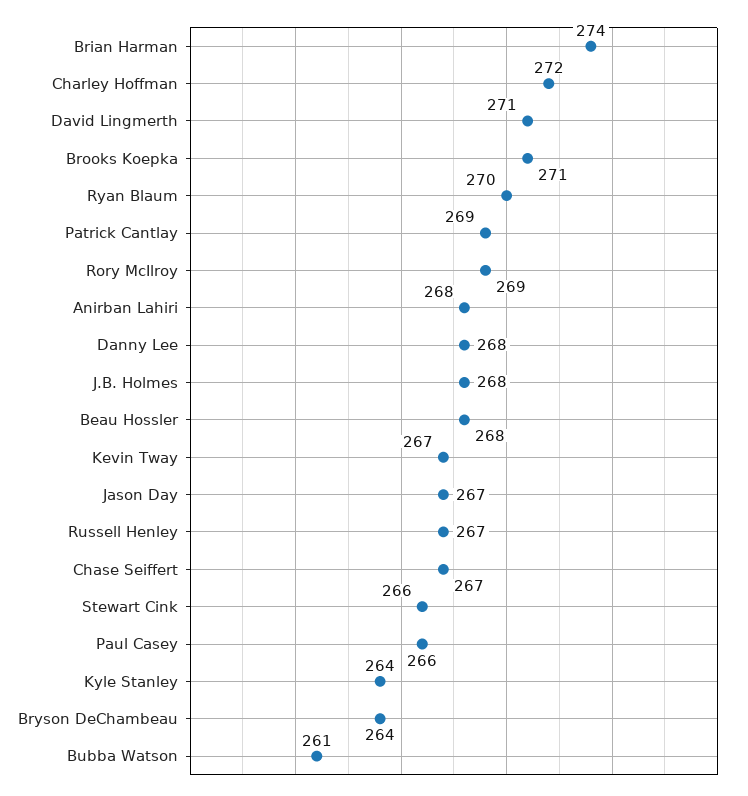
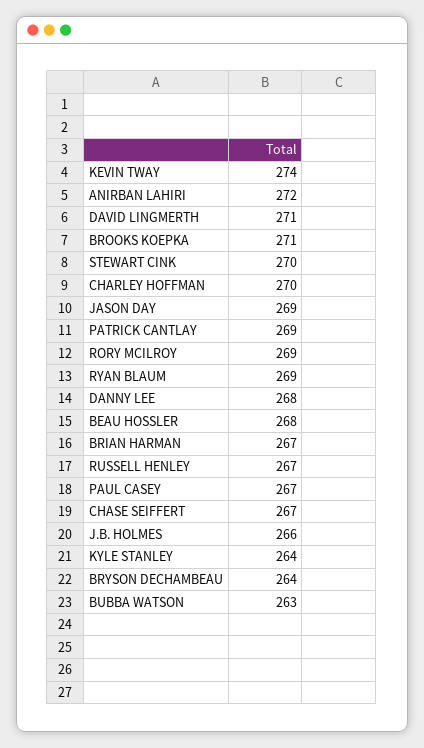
Brian Harman: 274 -> 267
Charley Hoffman: 272 -> 270
Ryan Blaum: 270 -> 269
Anirban Lahiri: 268 -> 272
J.B. Holmes: 268 -> 266
Kevin Tway: 267 -> 274
Jason Day: 267 -> 269
Stewart Cink: 266 -> 270
Paul Casey: 266 -> 267
Bubba Watson: 261 -> 263

